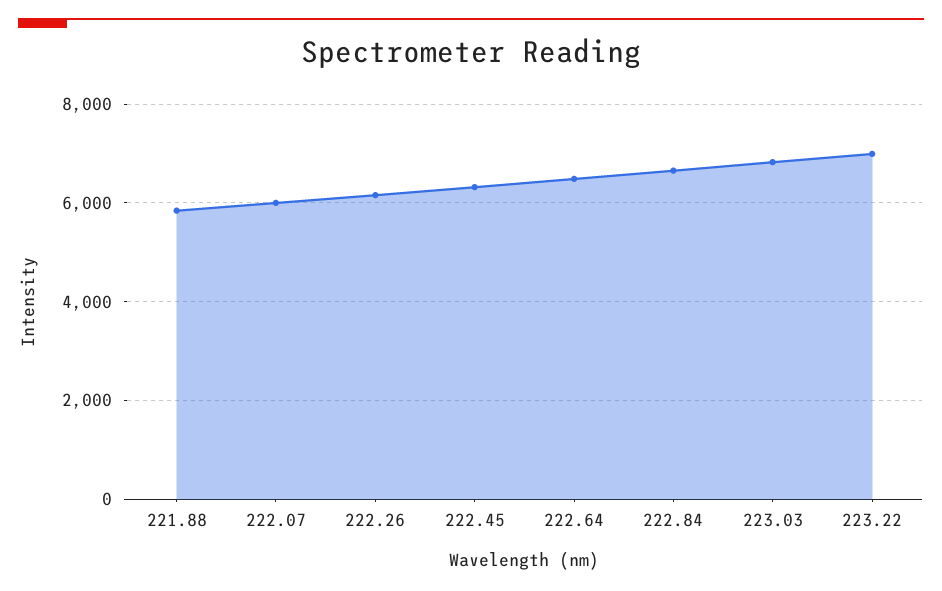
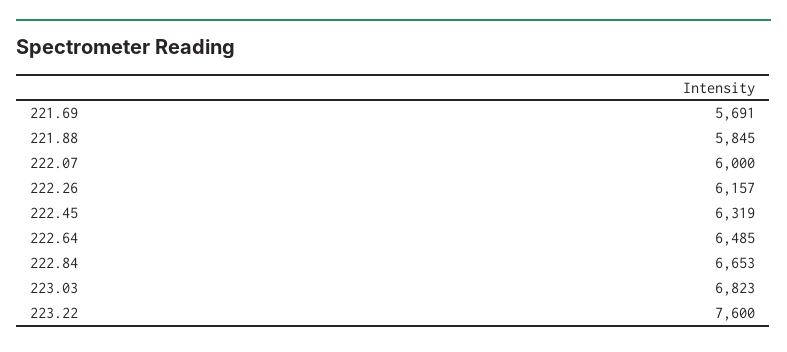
223.22: 7000 -> 7600
221.69: none -> 5691

